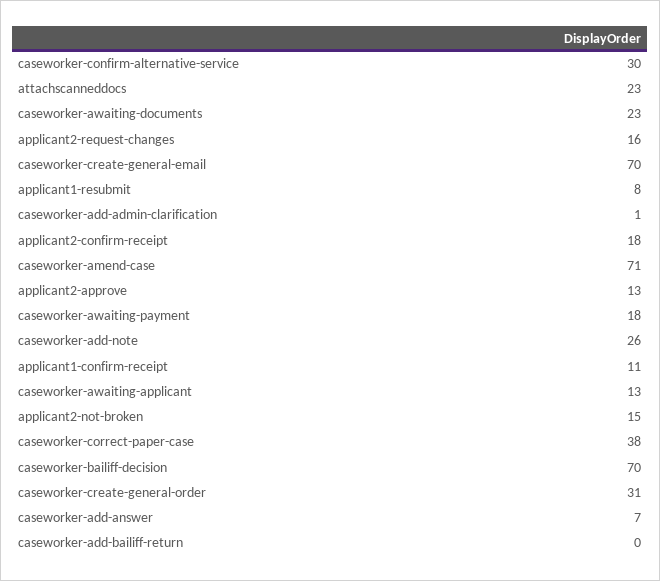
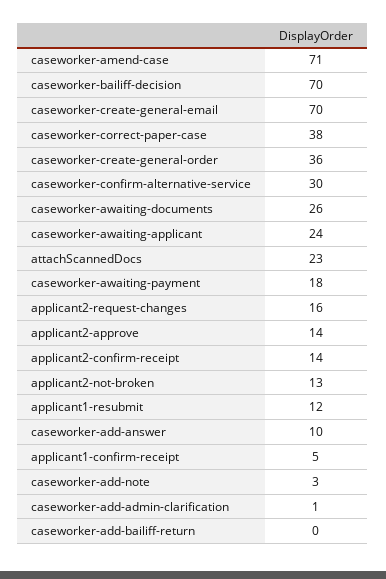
caseworker-awaiting-documents: 23 -> 26
applicant1-resubmit: 8 -> 12
applicant2-confirm-receipt: 18 -> 14
applicant2-approve: 13 -> 14
caseworker-add-note: 26 -> 3
applicant1-confirm-receipt: 11 -> 5
caseworker-awaiting-applicant: 13 -> 24
applicant2-not-broken: 15 -> 13
caseworker-create-general-order: 31 -> 36
caseworker-add-answer: 7 -> 10

